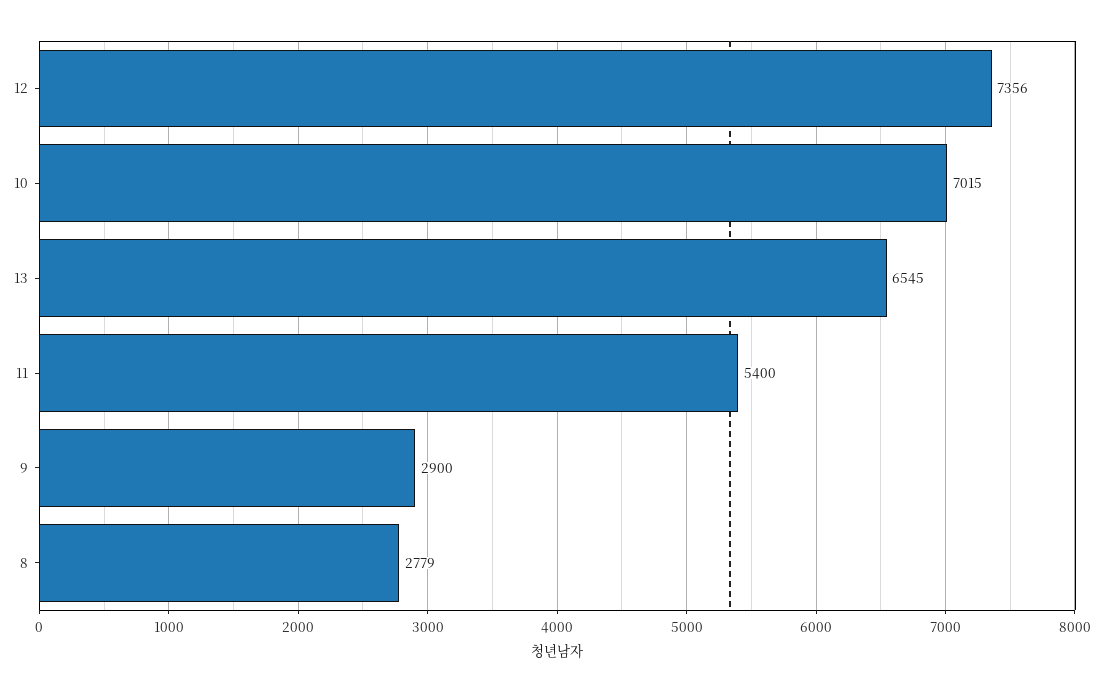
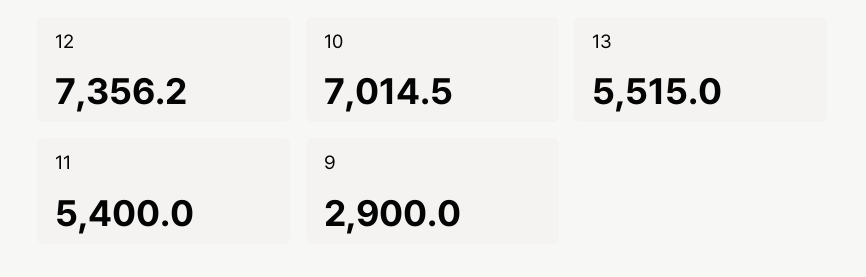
13: 6545 -> 5515
8: 2779 -> none

